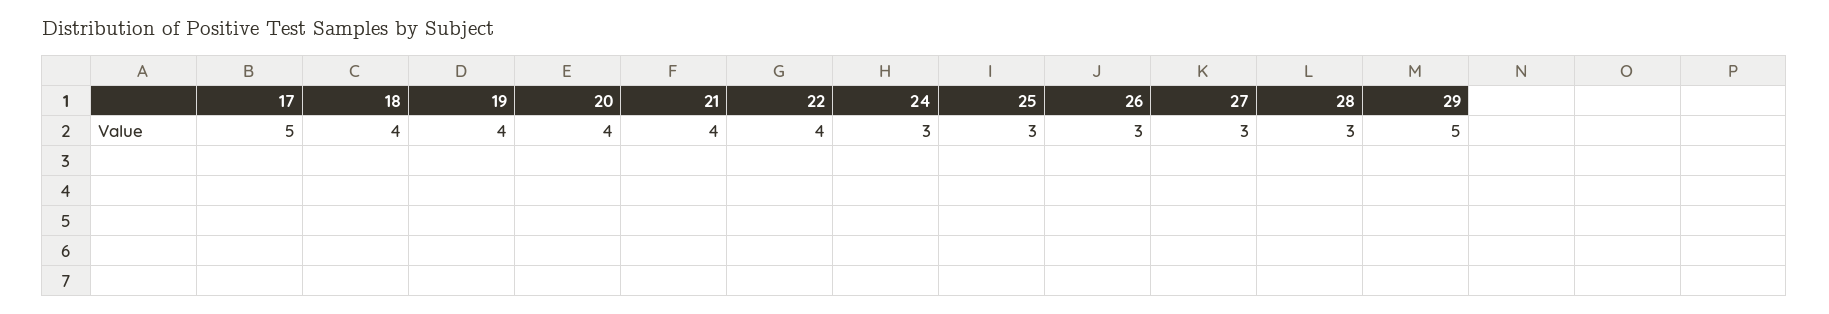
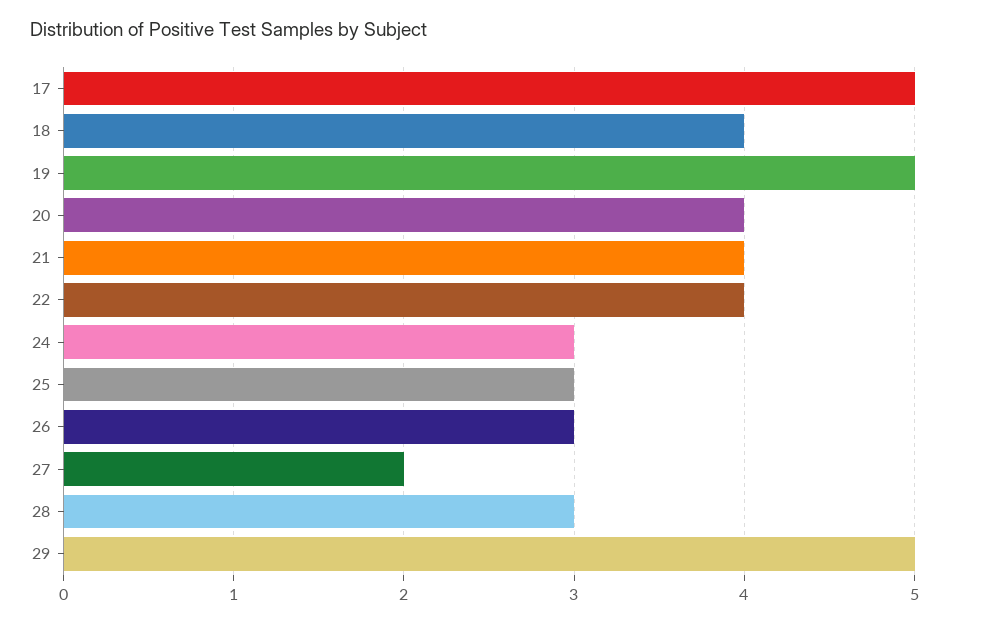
19: 4 -> 5
27: 3 -> 2

